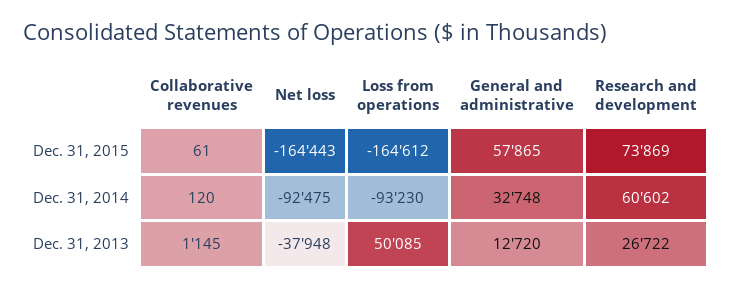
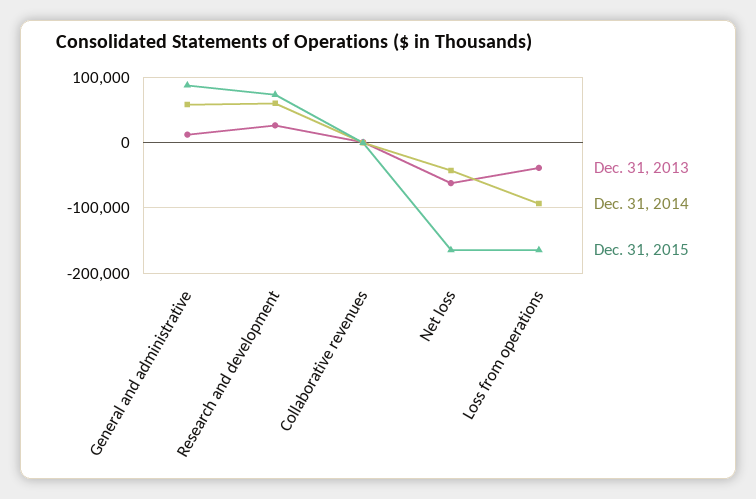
Dec. 31, 2015, General and administrative: 57865 -> 90000
Dec. 31, 2014, Net loss: -92475 -> -40000
Dec. 31, 2014, General and administrative: 32748 -> 60000
Dec. 31, 2013, Net loss: -37948 -> -60000
Dec. 31, 2013, Loss from operations: 50085 -> -40000

